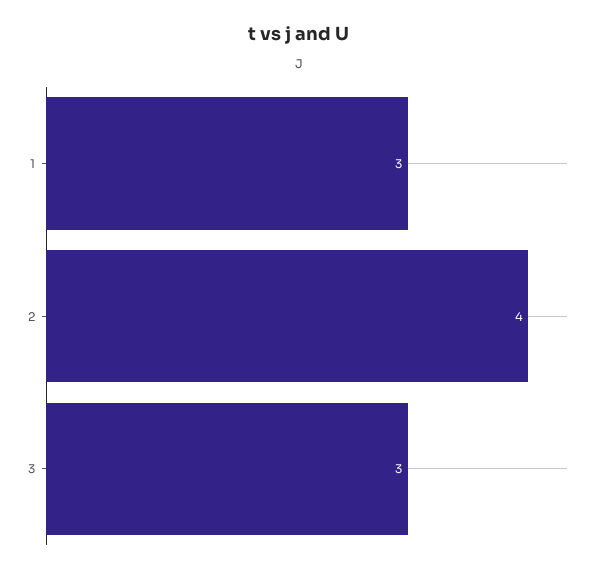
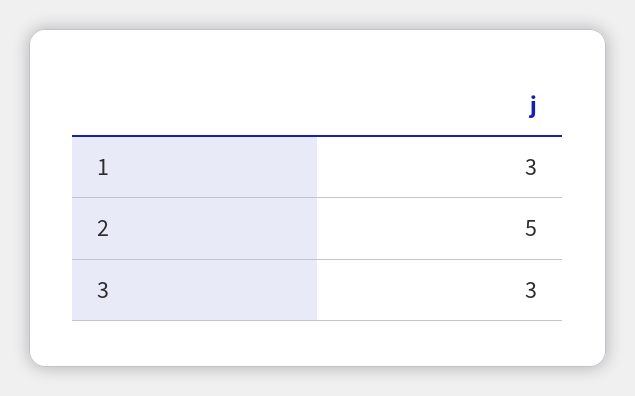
2: 4 -> 5

